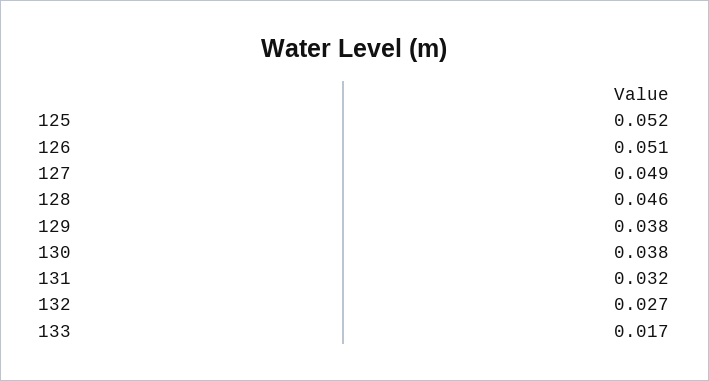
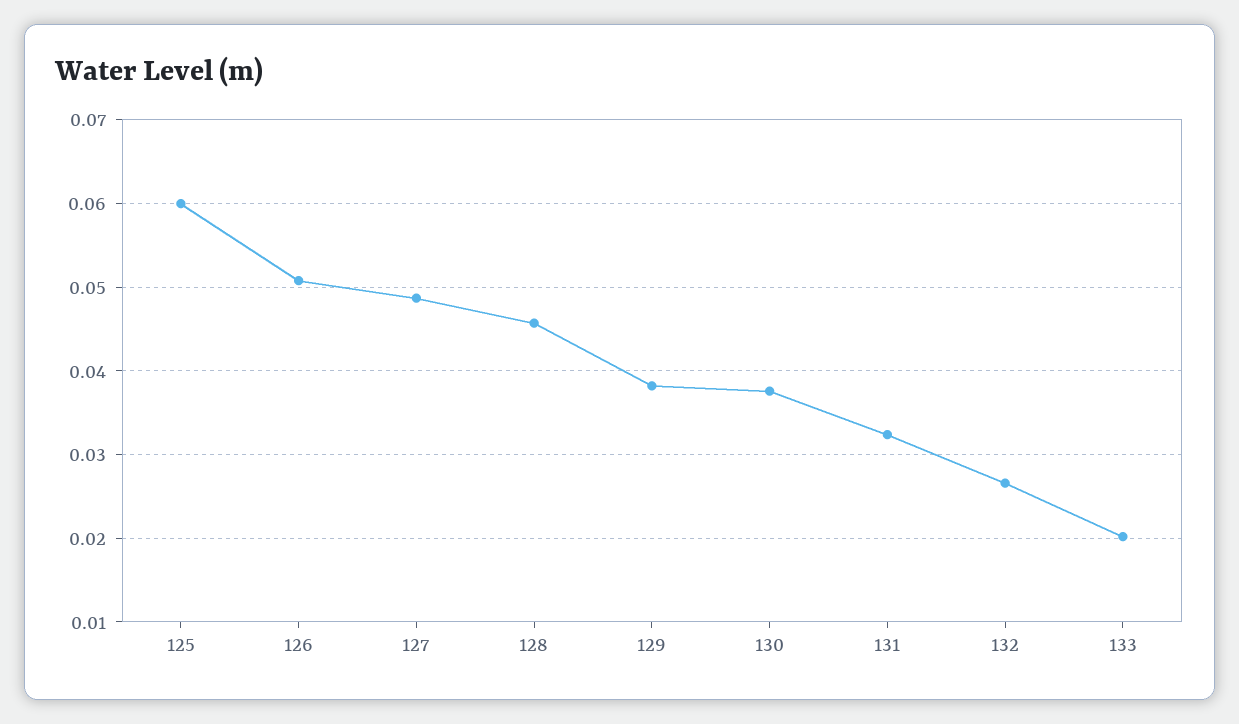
125: 0.052 -> 0.06
133: 0.017 -> 0.02

